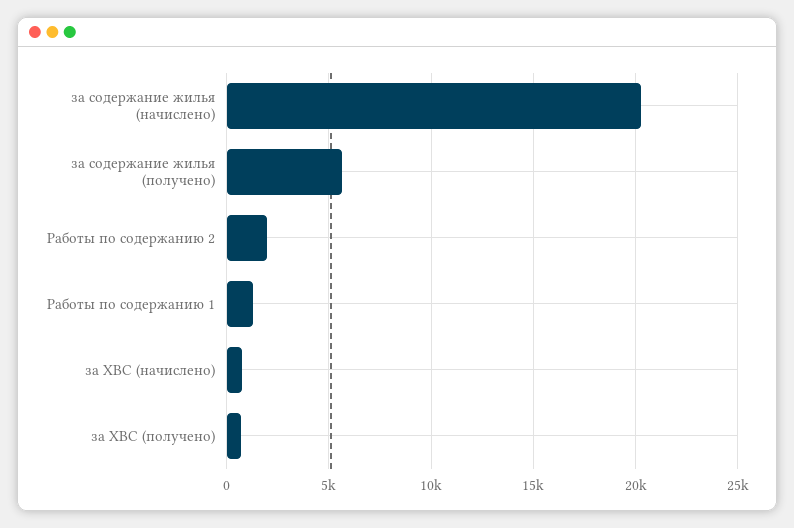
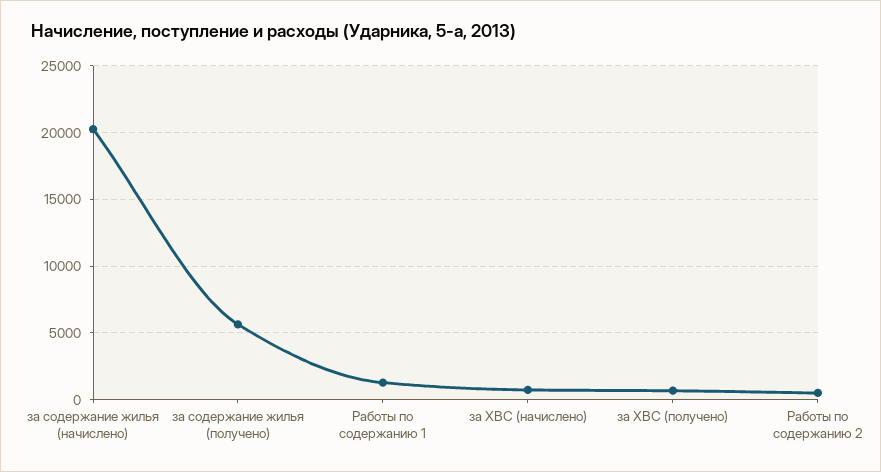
Работы по содержанию 2: 2000 -> 500

